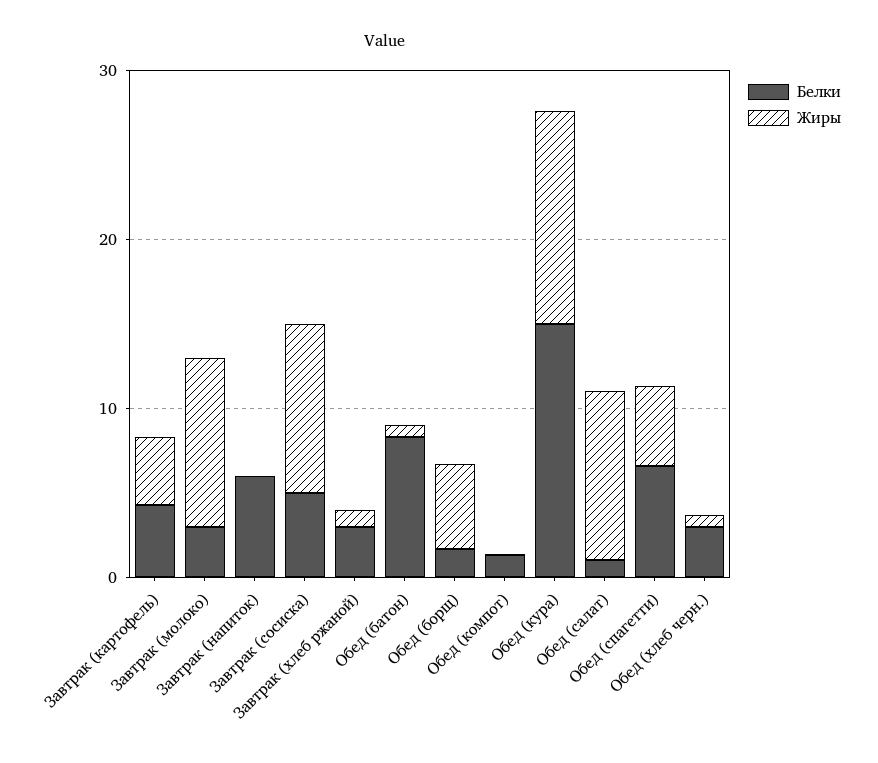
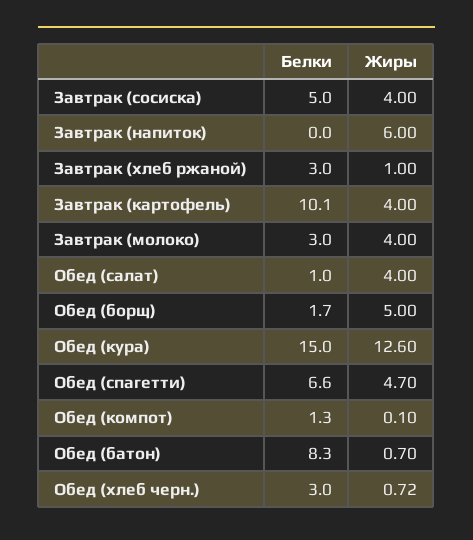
Белки, Завтрак (картофель): 4 -> 10.1
Жиры, Завтрак (молоко): 10 -> 4
Белки, Завтрак (напиток): 6 -> 0
Жиры, Завтрак (напиток): 0 -> 6
Жиры, Завтрак (сосиска): 10 -> 4
Жиры, Обед (салат): 10 -> 4

